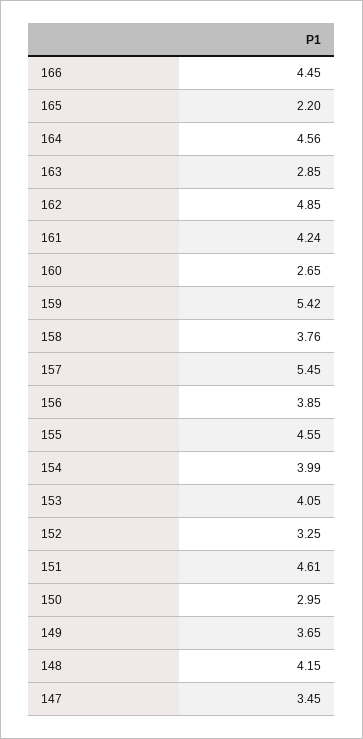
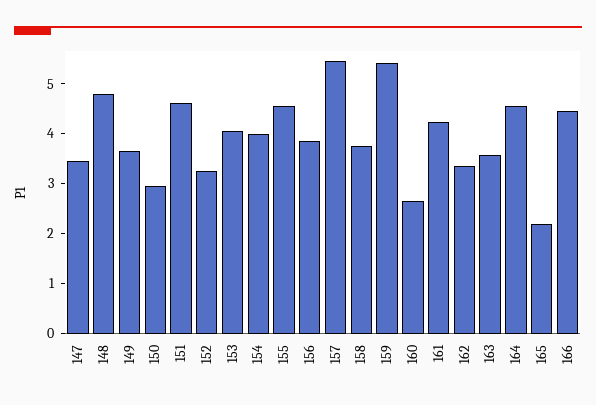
163: 2.85 -> 3.6
162: 4.85 -> 3.4
148: 4.15 -> 4.8

